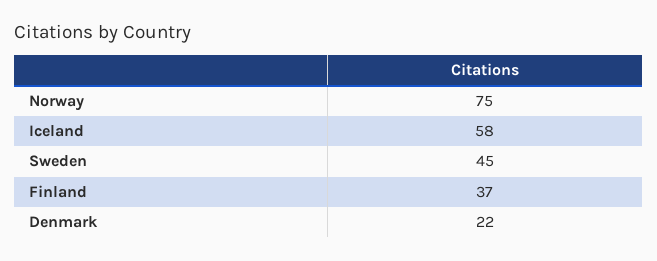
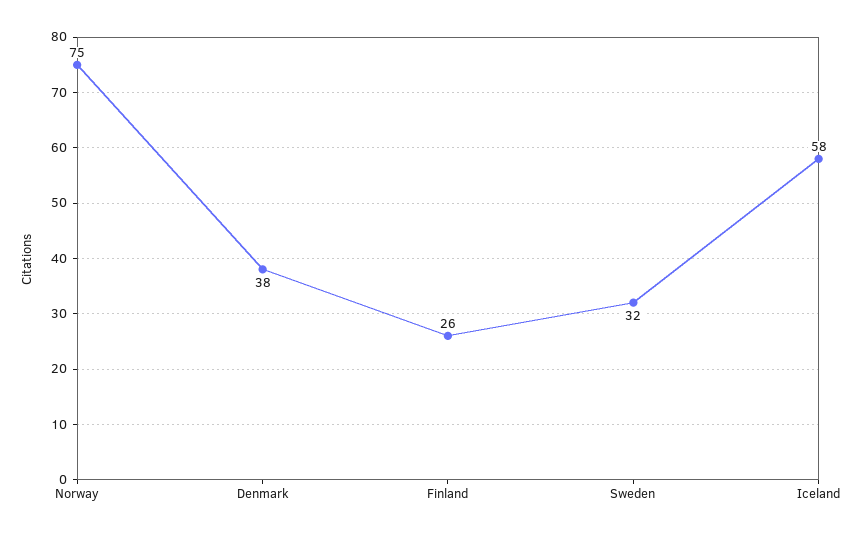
Sweden: 45 -> 32
Finland: 37 -> 26
Denmark: 22 -> 38

